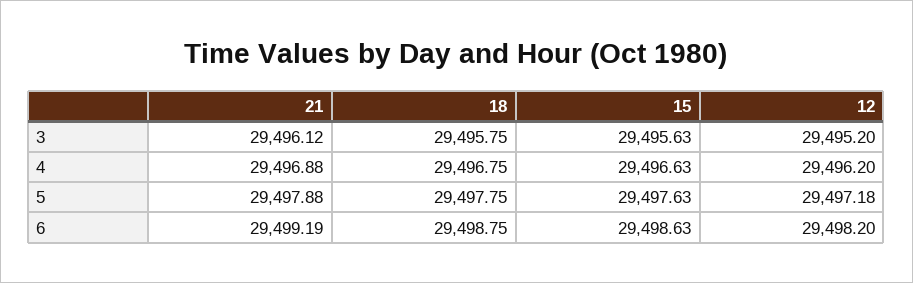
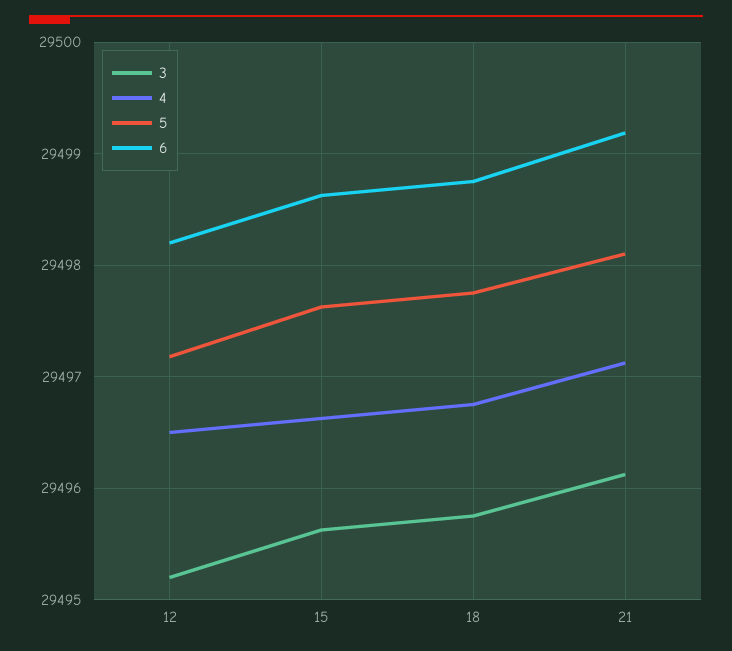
4, 21: 29496.88 -> 29497.1
4, 12: 29496.2 -> 29496.5
5, 21: 29497.88 -> 29498.1

